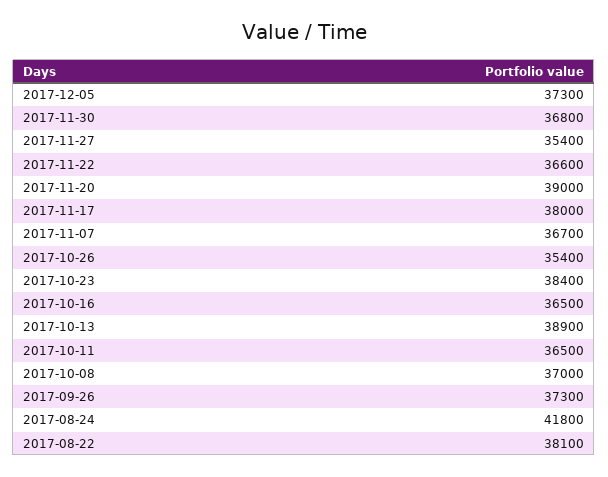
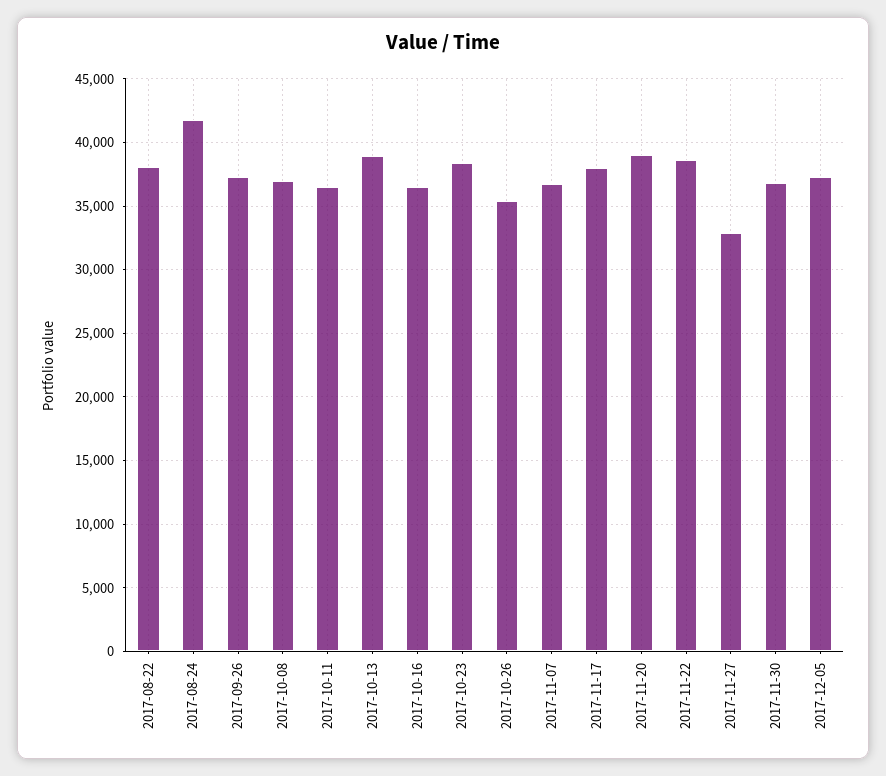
2017-11-27: 35400 -> 33000
2017-11-22: 36600 -> 38500

